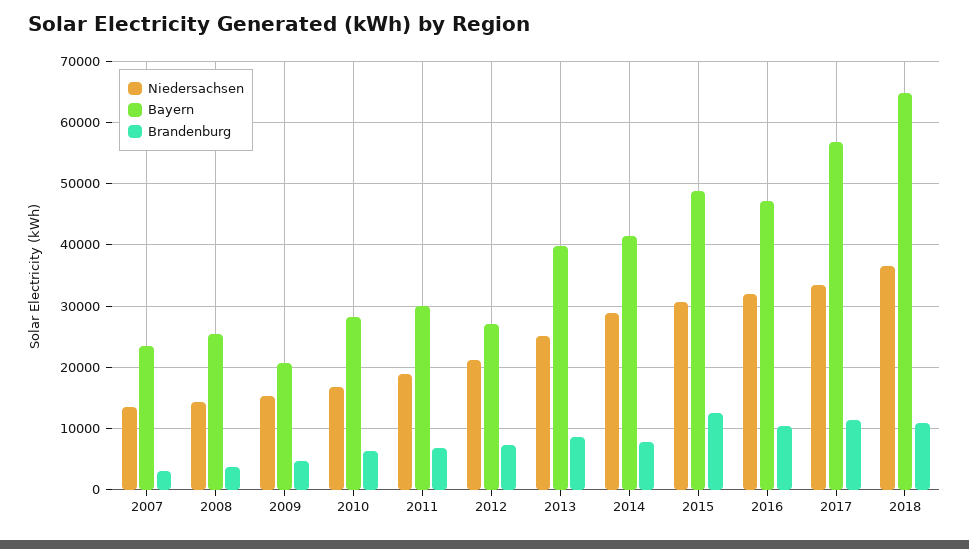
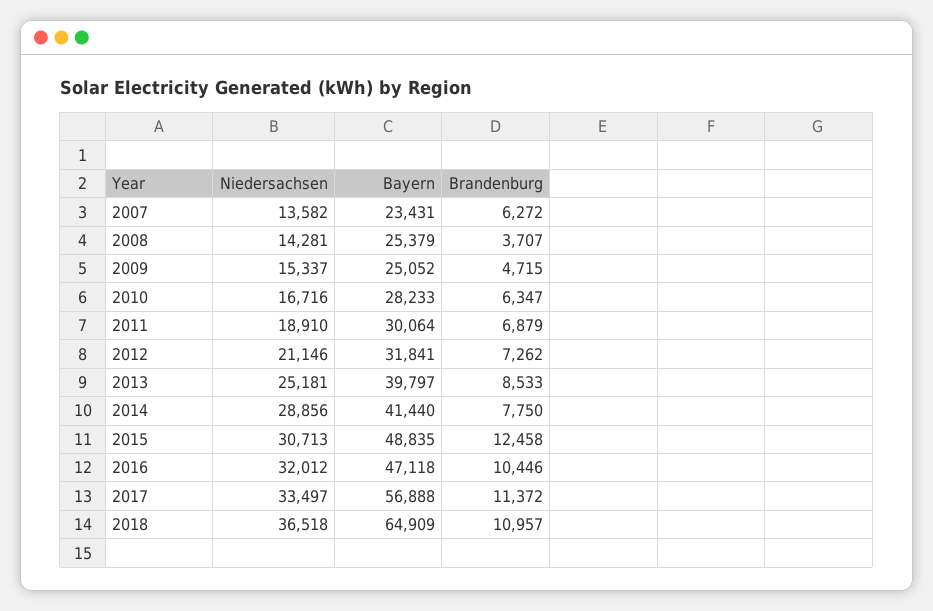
Brandenburg, 2007: 3000 -> 6272
Bayern, 2009: 21000 -> 25052
Bayern, 2012: 27000 -> 31841

